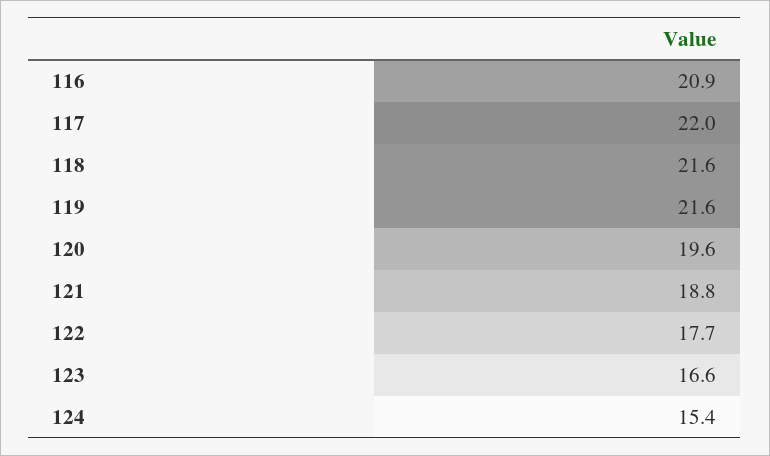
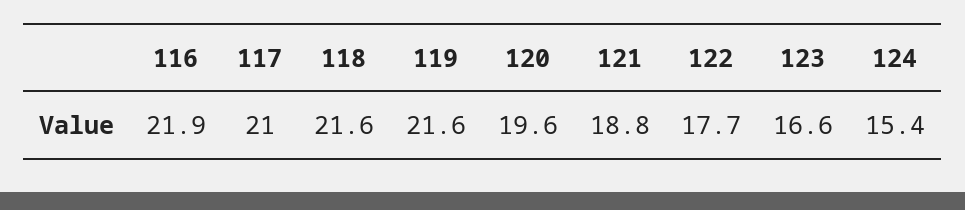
116: 20.9 -> 21.9
117: 22 -> 21

